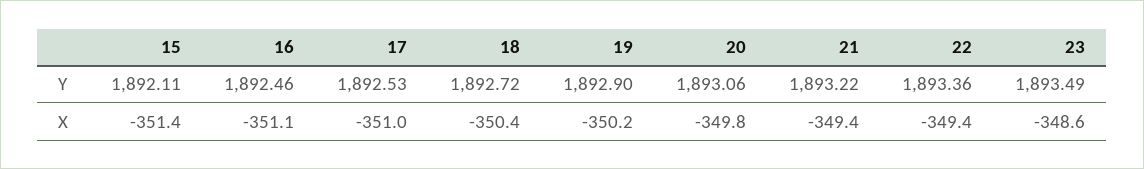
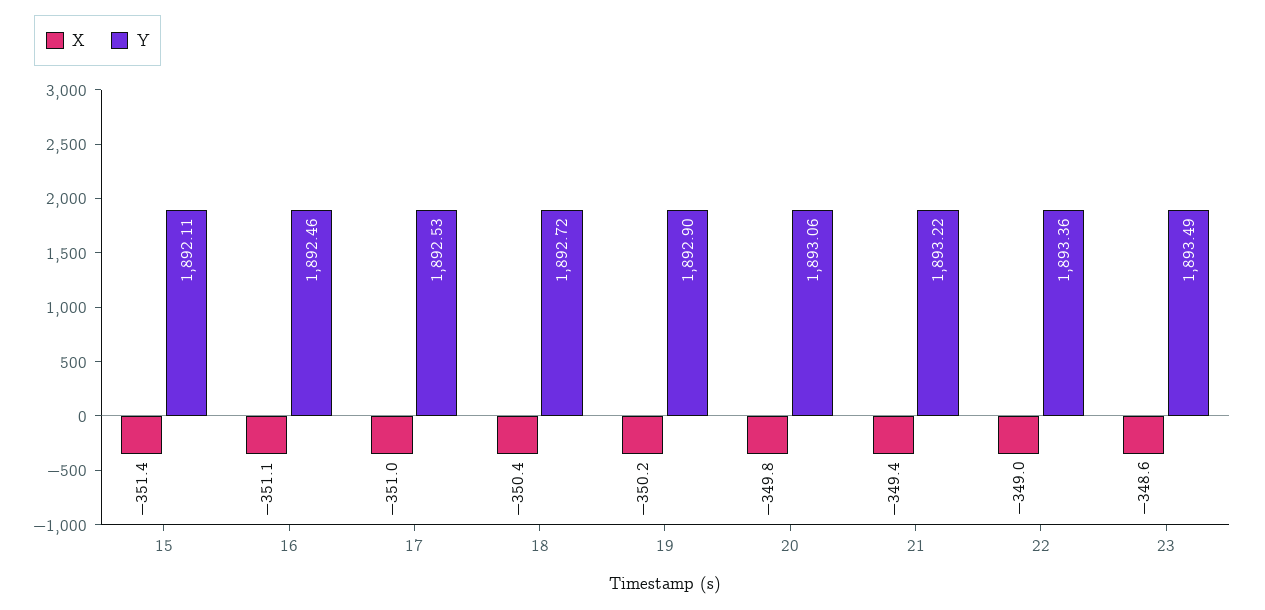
X, 22: -349.4 -> -349

